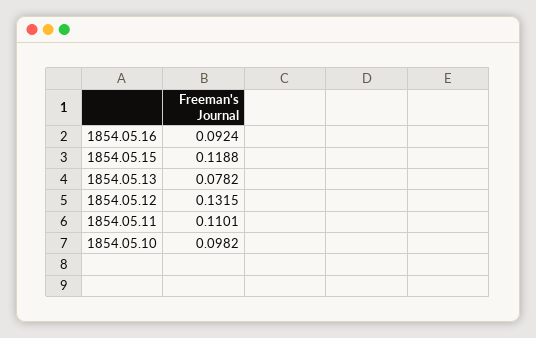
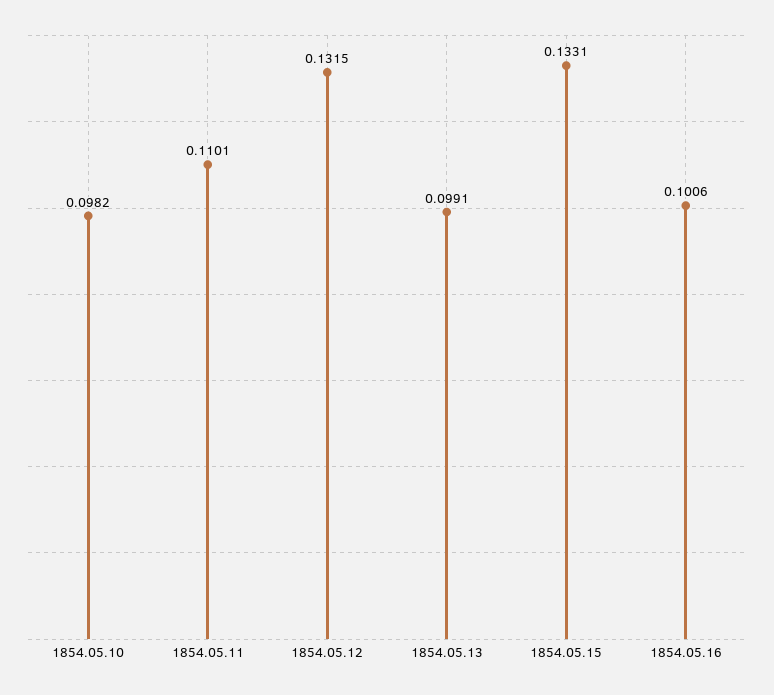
1854.05.16: 0.0924 -> 0.1006
1854.05.15: 0.1188 -> 0.1331
1854.05.13: 0.0782 -> 0.0991

